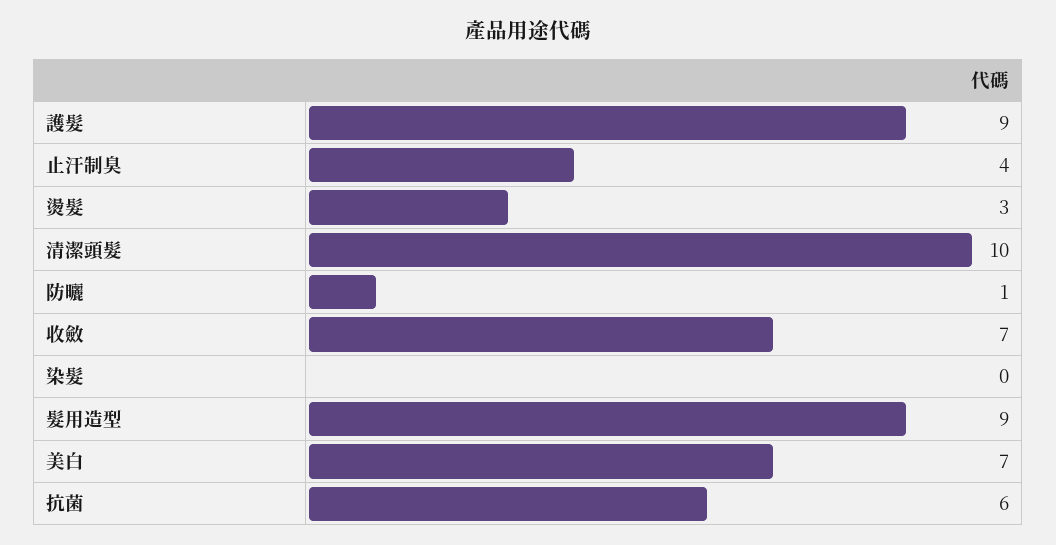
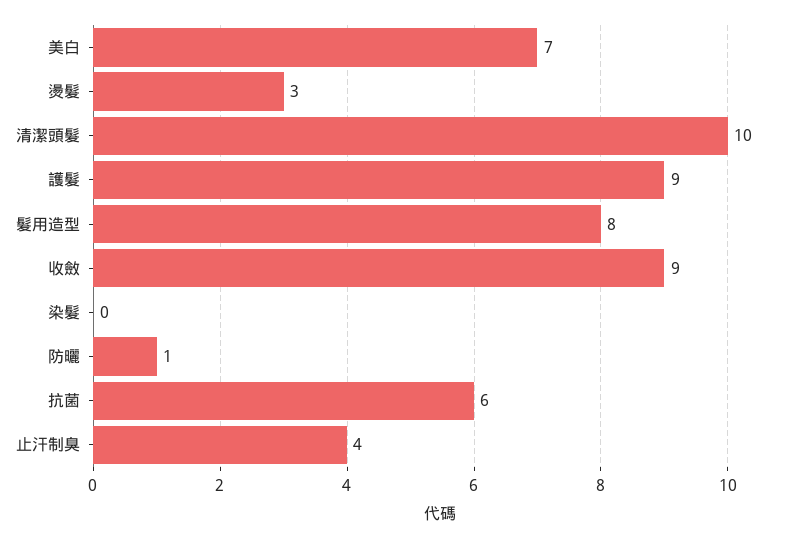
收斂: 7 -> 9
髮用造型: 9 -> 8

